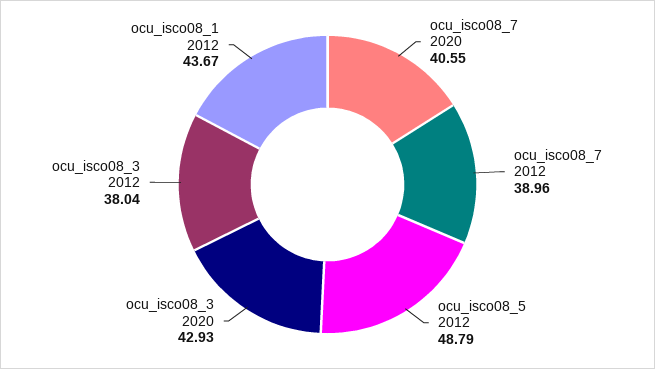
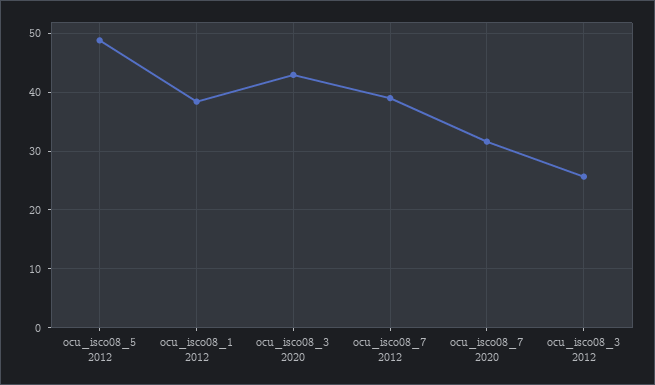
ocu_isco08_7 2020: 40.55 -> 32
ocu_isco08_3 2012: 38.04 -> 26
ocu_isco08_1 2012: 43.67 -> 38

